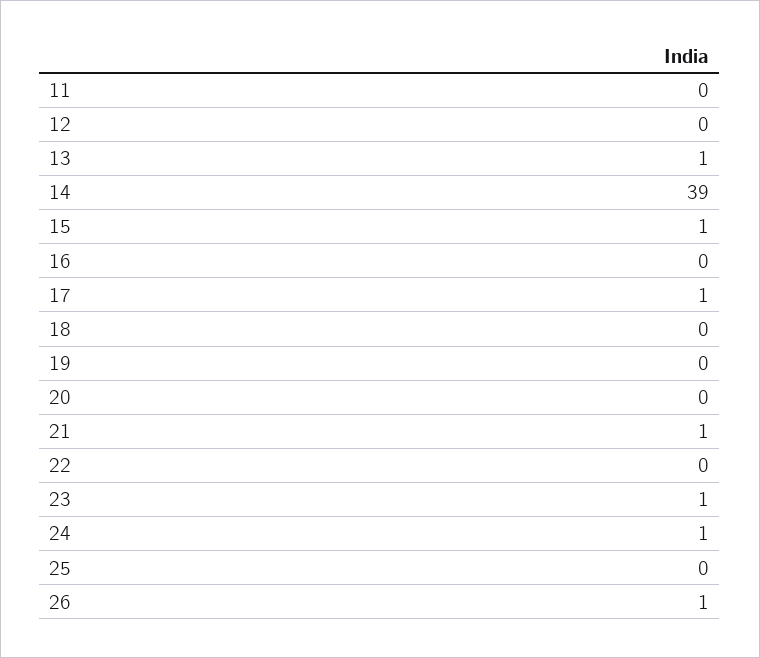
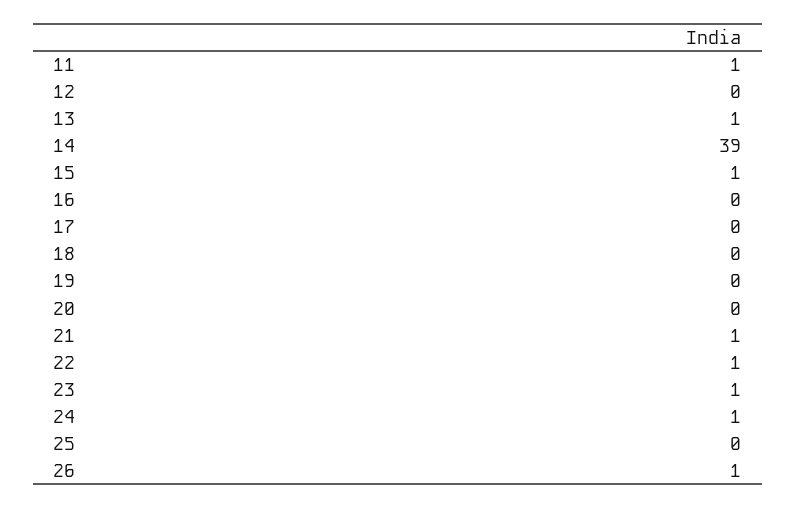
11: 0 -> 1
17: 1 -> 0
22: 0 -> 1

